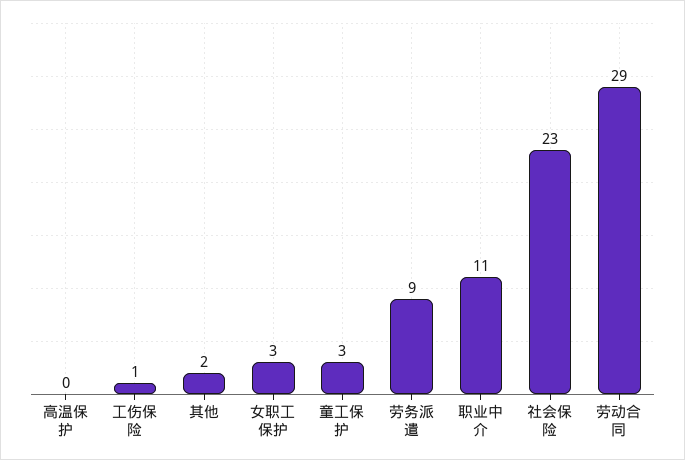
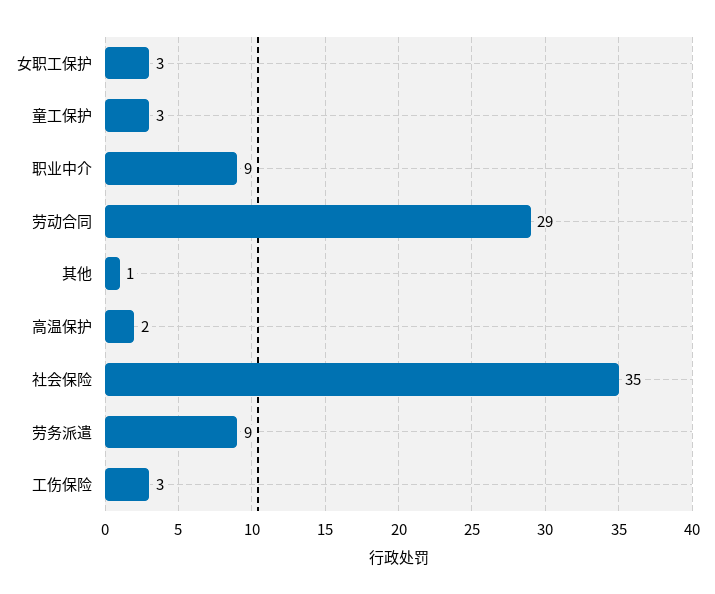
高温保护: 0 -> 2
工伤保险: 1 -> 3
其他: 2 -> 1
职业中介: 11 -> 9
社会保险: 23 -> 35

